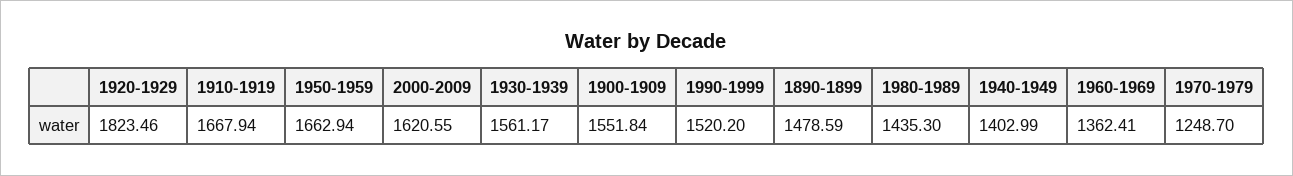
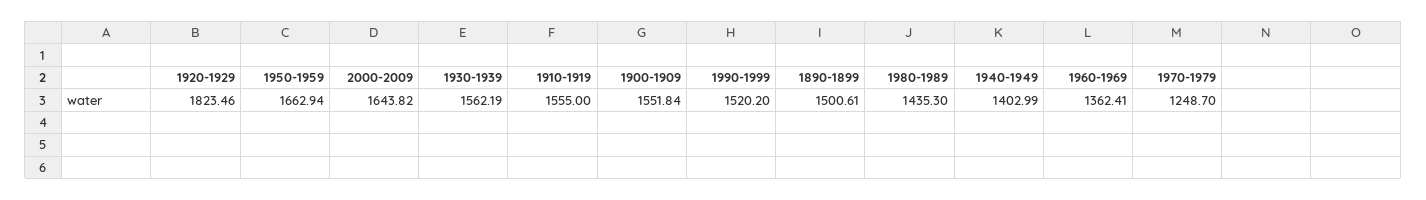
1910-1919: 1667.94 -> 1555
2000-2009: 1620.55 -> 1643.82
1930-1939: 1561.17 -> 1562.19
1890-1899: 1478.59 -> 1500.61

